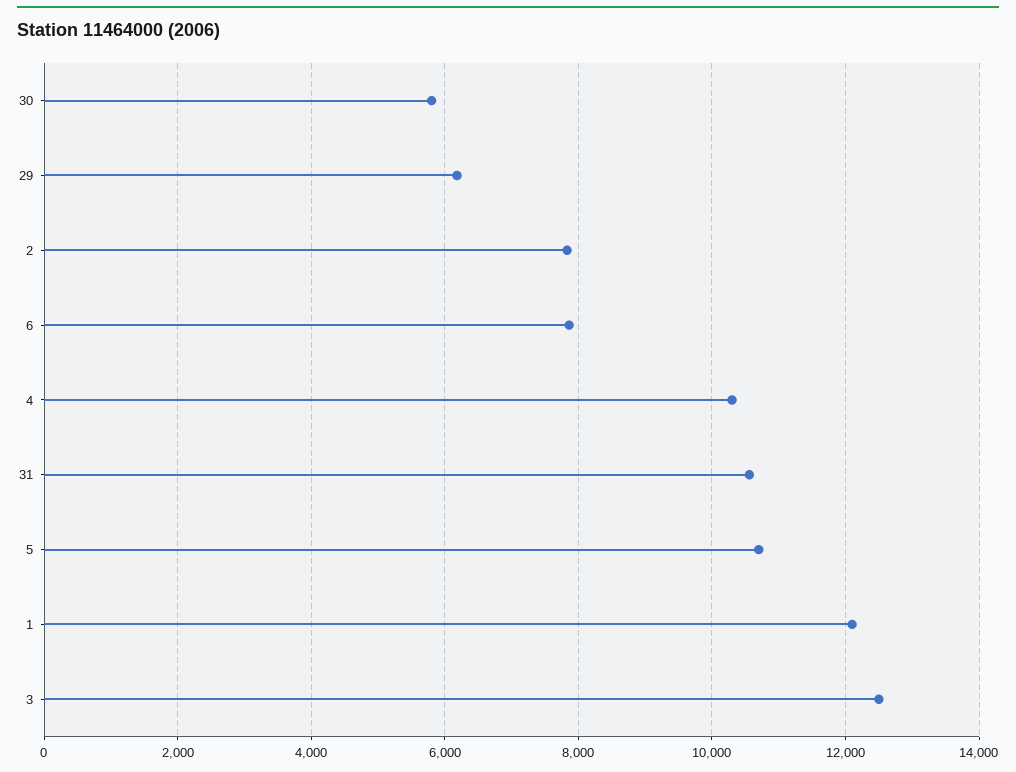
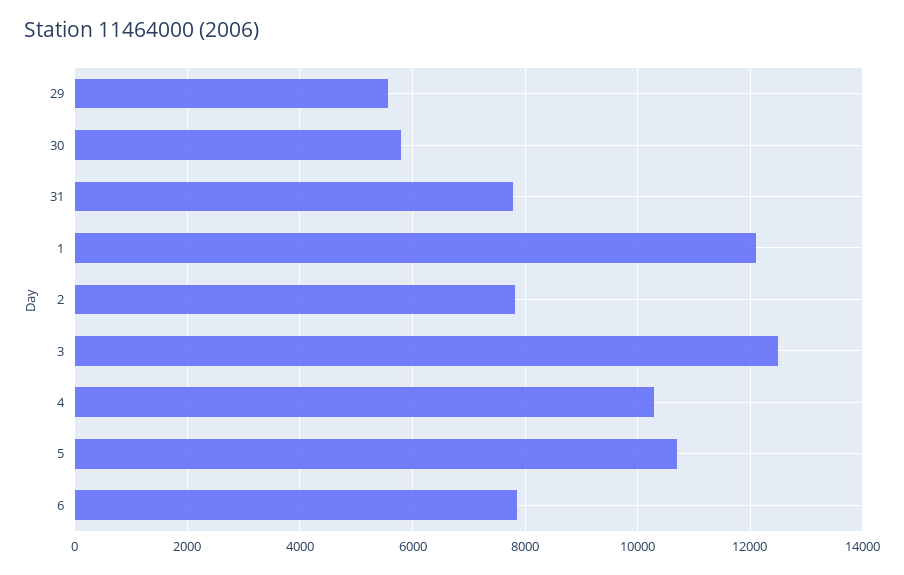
29: 6200 -> 5600
31: 10600 -> 7800

